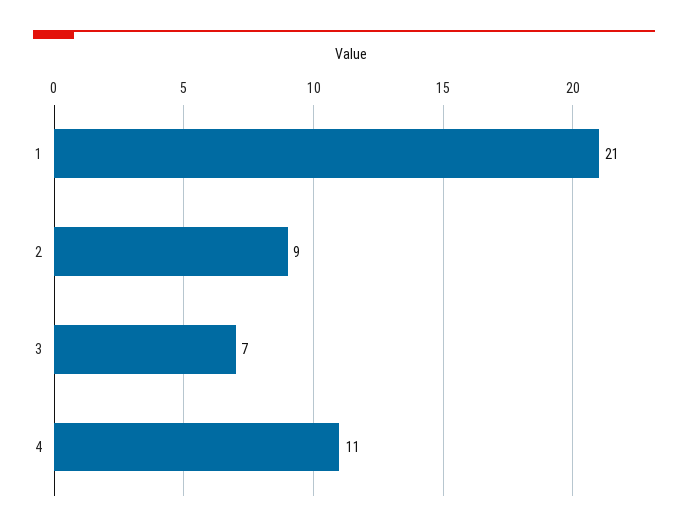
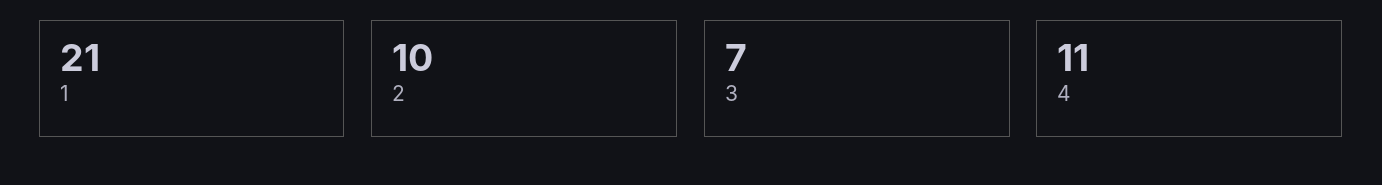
2: 9 -> 10

